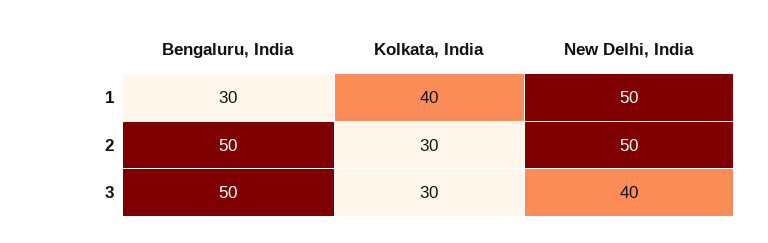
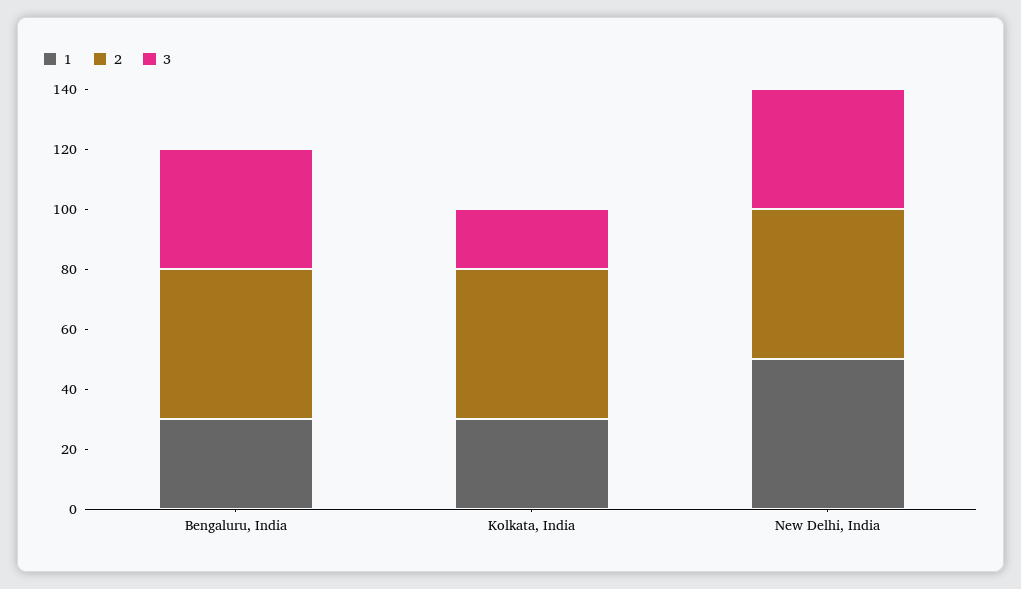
1, Kolkata, India: 40 -> 30
2, Kolkata, India: 30 -> 50
3, Bengaluru, India: 50 -> 40
3, Kolkata, India: 30 -> 20

